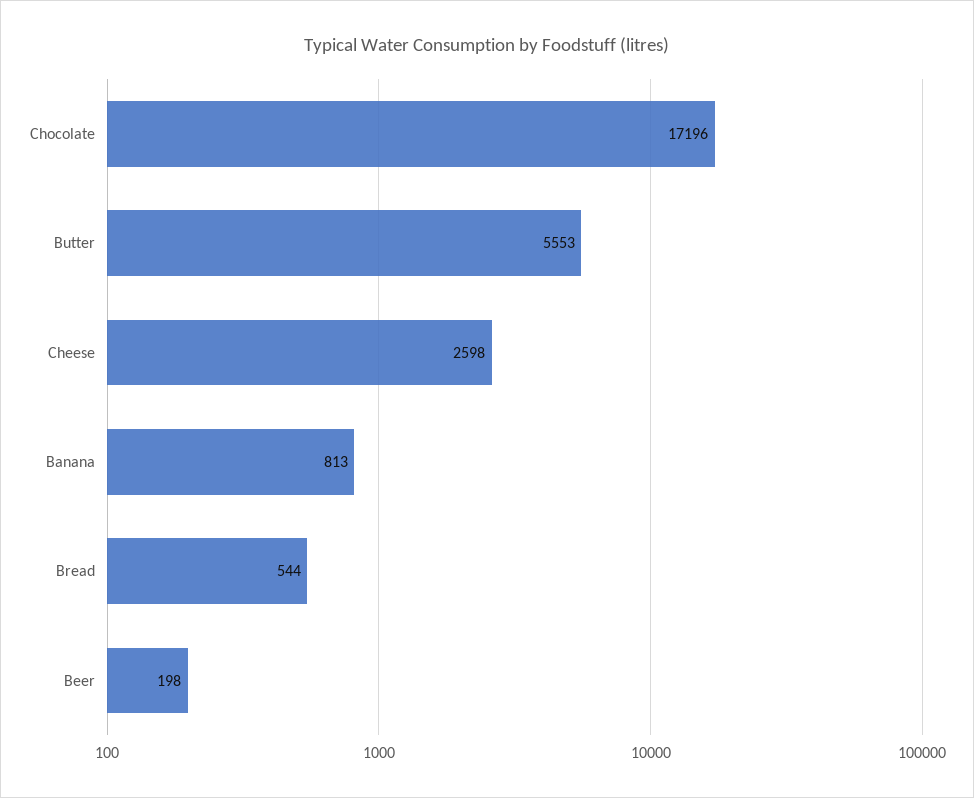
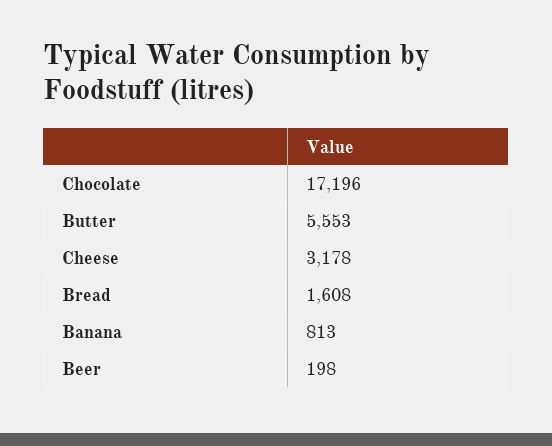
Cheese: 2598 -> 3178
Bread: 544 -> 1608

